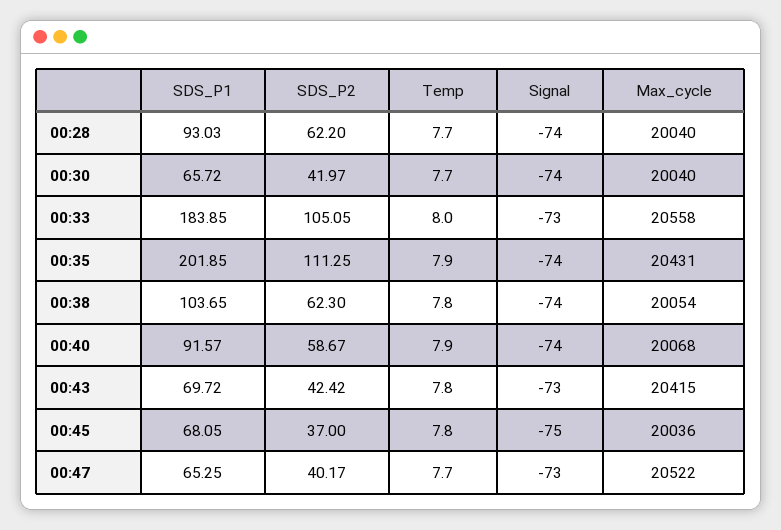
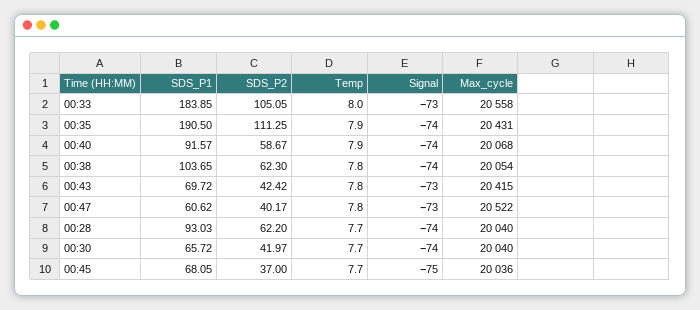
SDS_P1, 00:35: 201.85 -> 190.5
Temp, 00:45: 7.8 -> 7.7
SDS_P1, 00:47: 65.25 -> 60.62
Temp, 00:47: 7.7 -> 7.8

